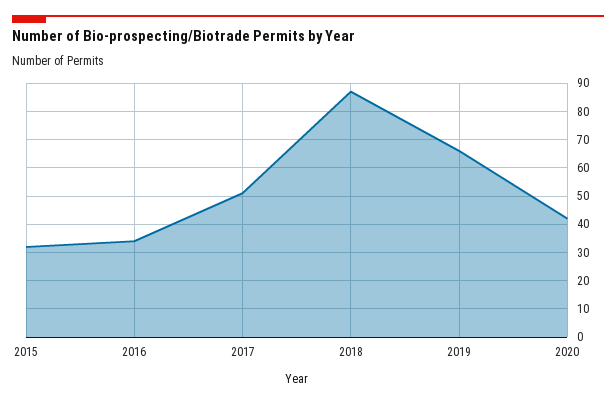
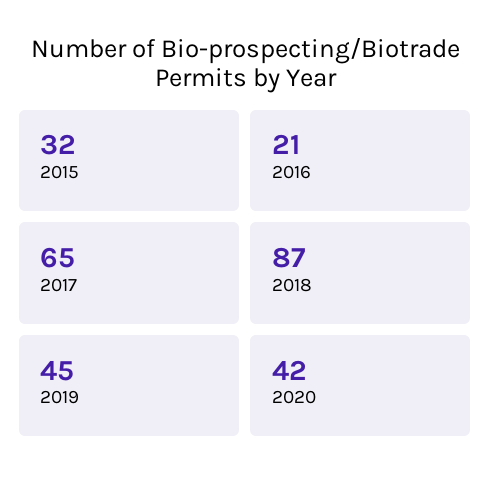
2016: 35 -> 21
2017: 50 -> 65
2019: 65 -> 45

